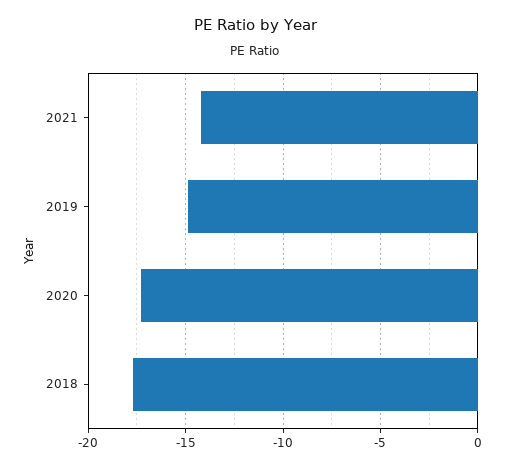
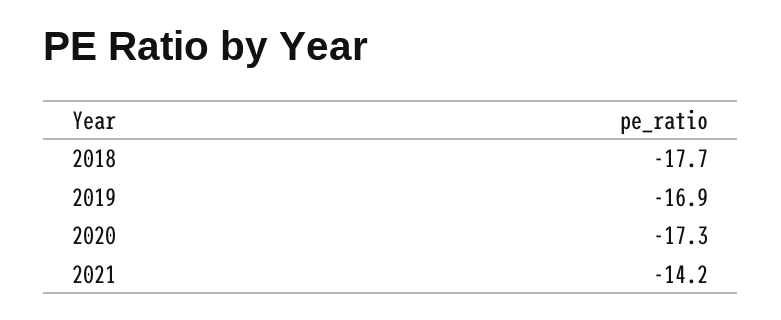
2019: -15 -> -16.9

